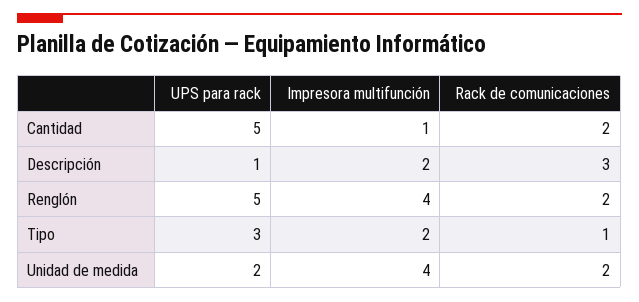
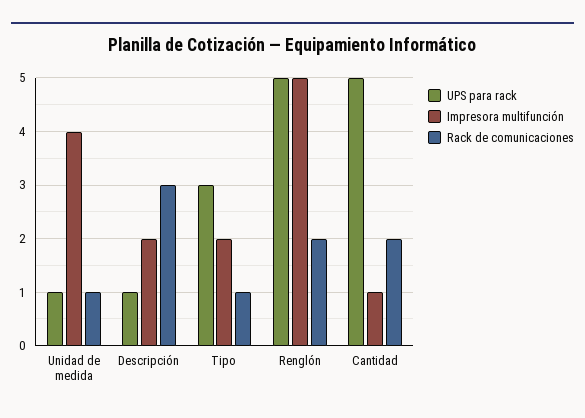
Impresora multifunción, Renglón: 4 -> 5
UPS para rack, Unidad de medida: 2 -> 1
Rack de comunicaciones, Unidad de medida: 2 -> 1

